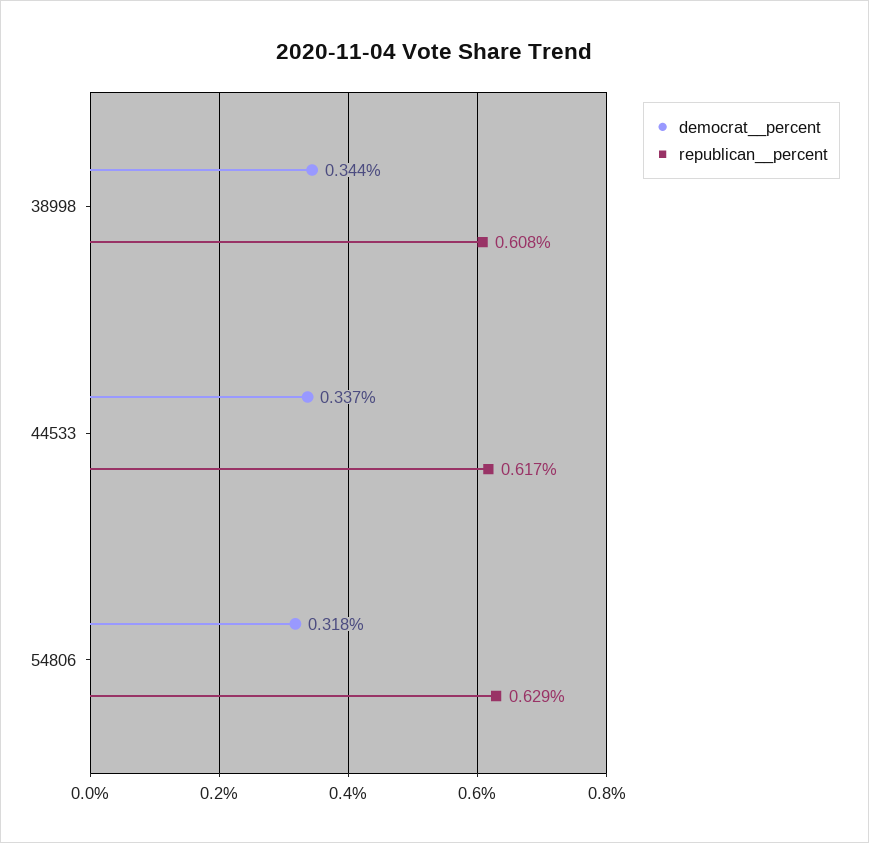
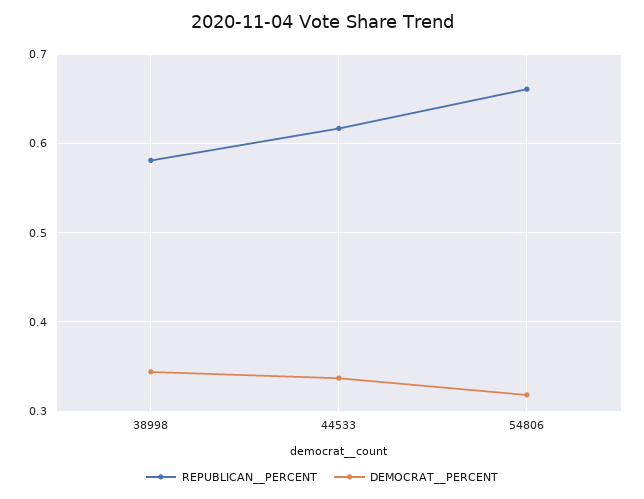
republican__percent, 38998: 0.608 -> 0.58
republican__percent, 54806: 0.629 -> 0.66

